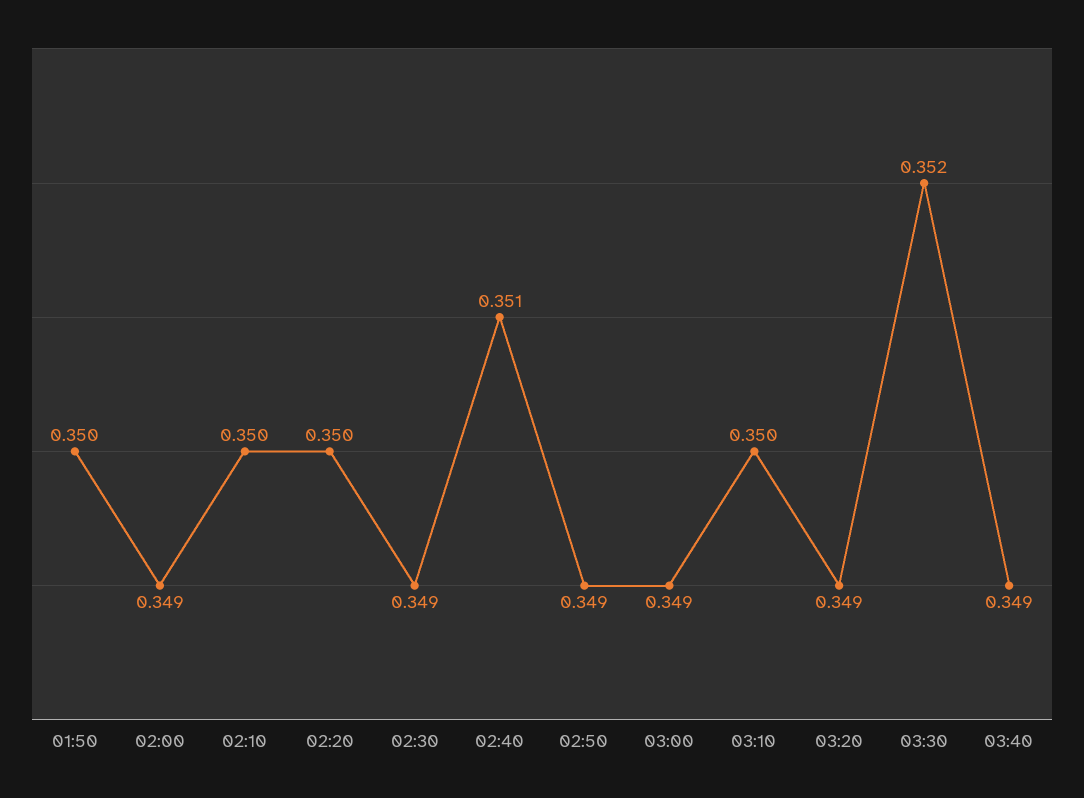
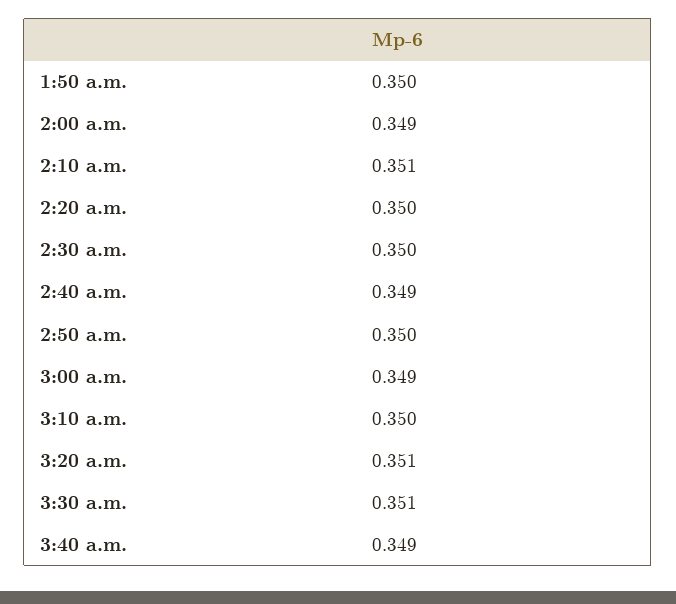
02:10: 0.35 -> 0.351
02:30: 0.349 -> 0.35
02:40: 0.351 -> 0.349
02:50: 0.349 -> 0.35
03:20: 0.349 -> 0.351
03:30: 0.352 -> 0.351

